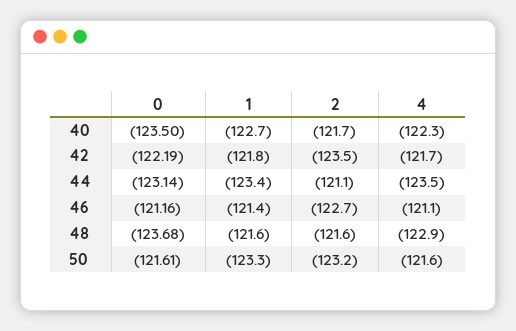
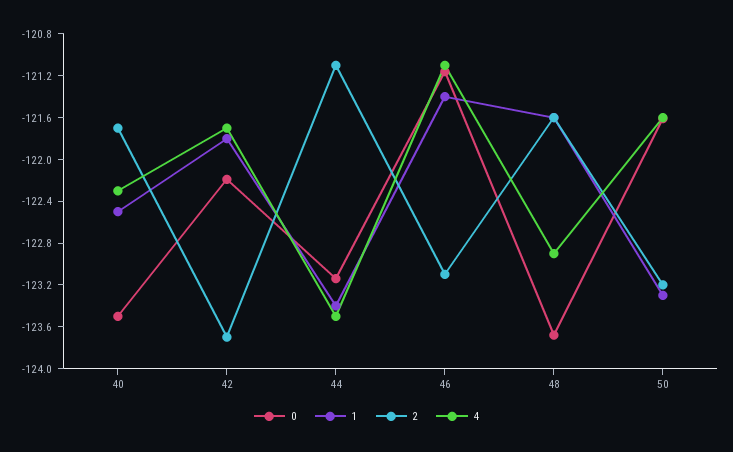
1, 40: -122.7 -> -122.5
2, 42: -123.5 -> -123.7
2, 46: -122.7 -> -123.1

